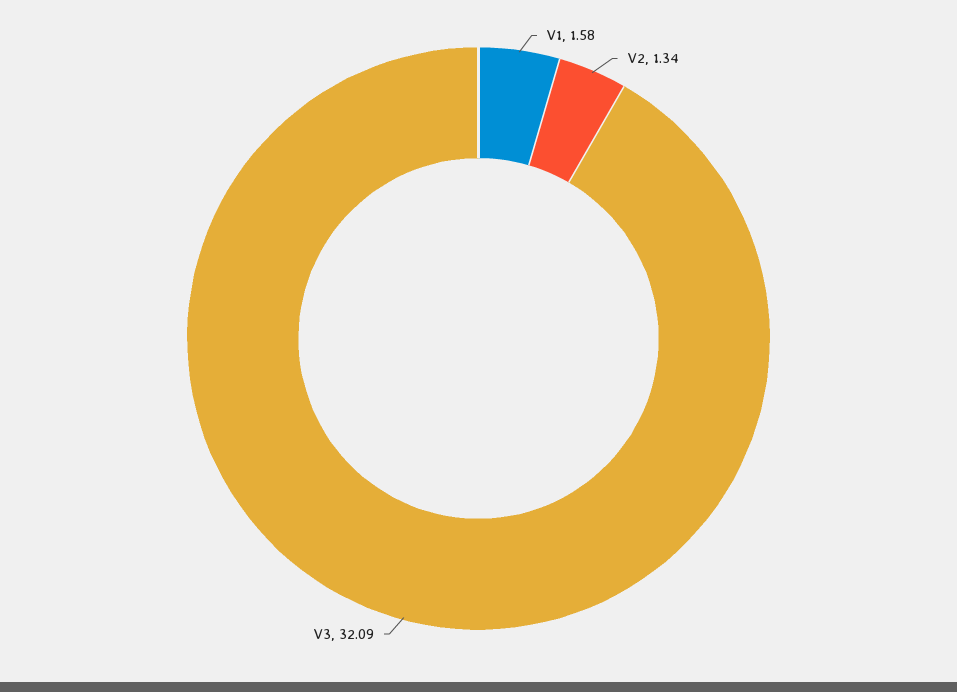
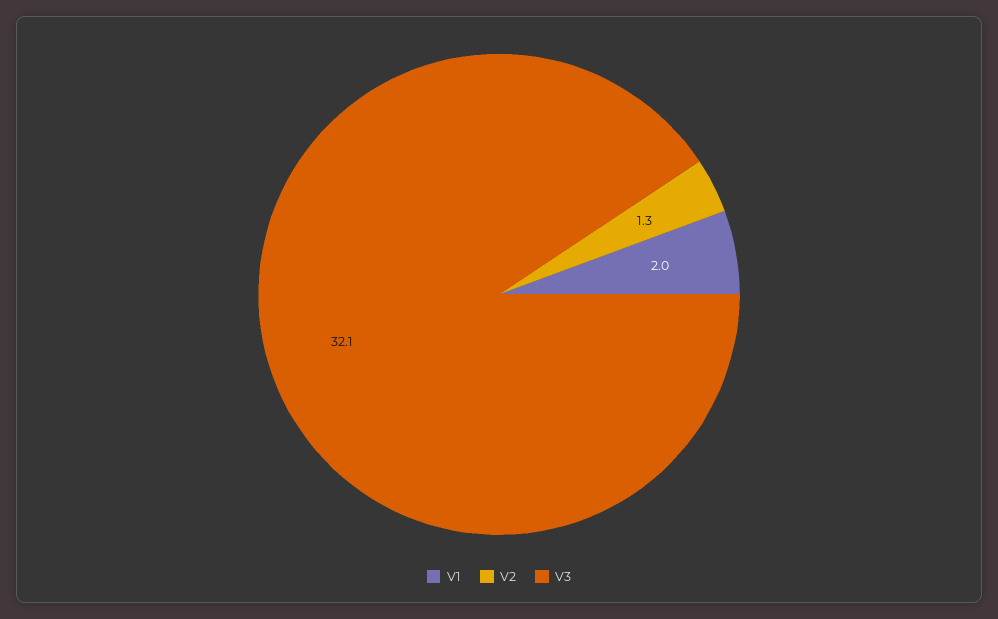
V1: 1.58 -> 2

